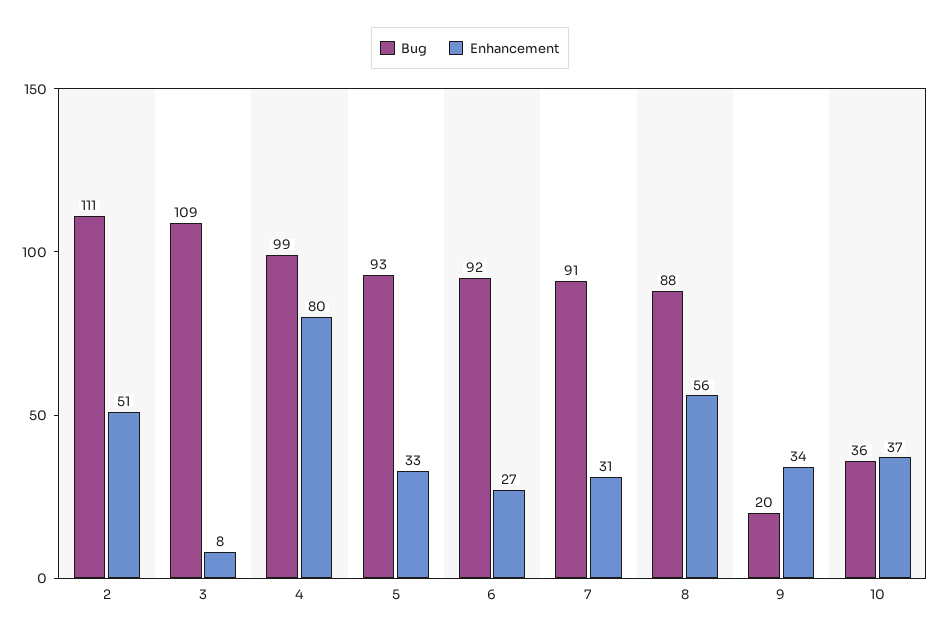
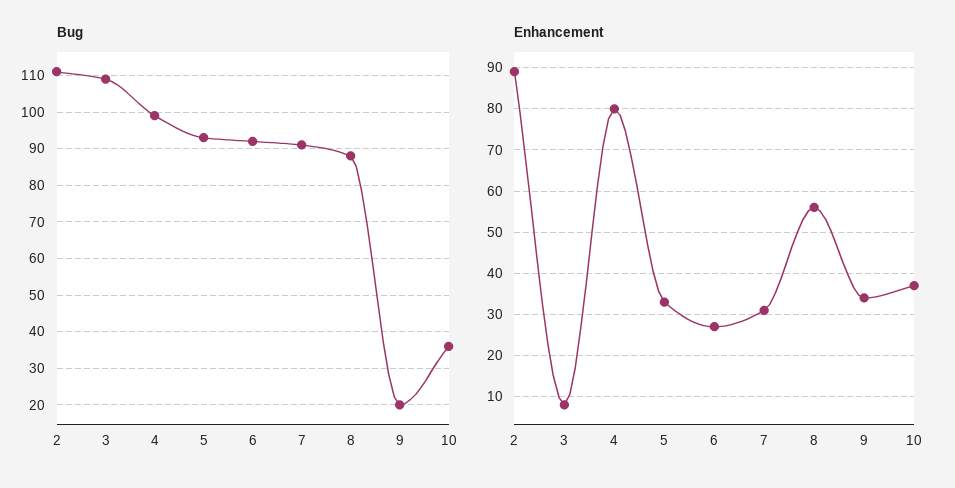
Enhancement, 2: 51 -> 90

